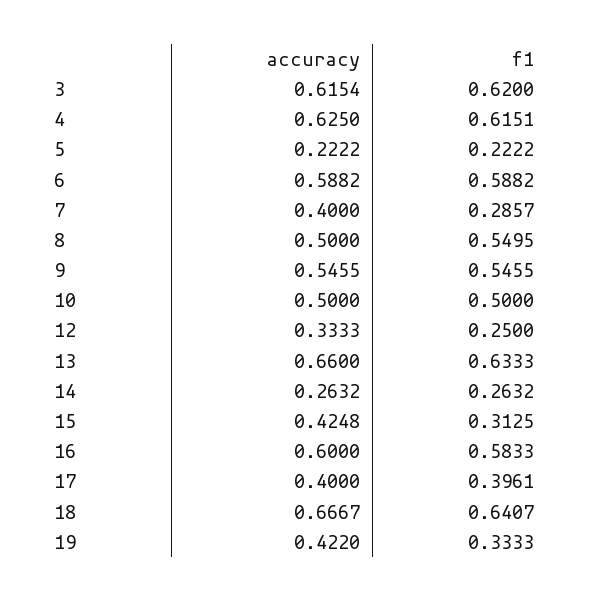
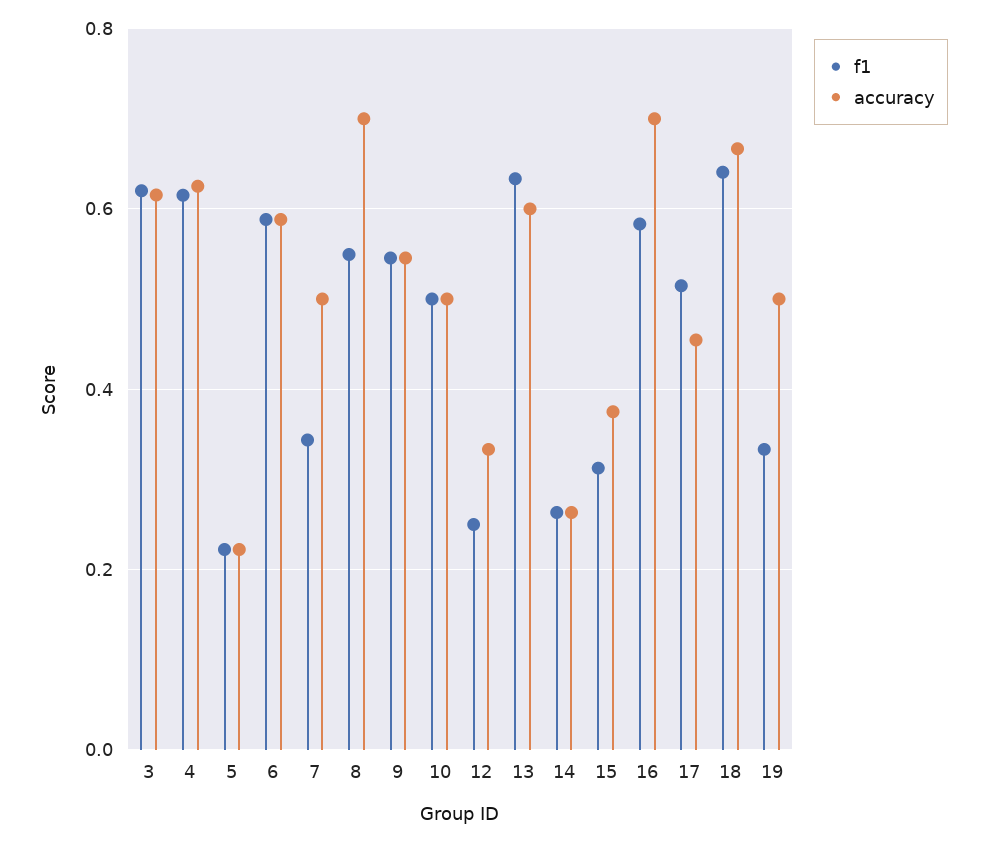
accuracy, 7: 0.4 -> 0.5
f1, 7: 0.2857 -> 0.34
accuracy, 8: 0.5 -> 0.7
accuracy, 13: 0.66 -> 0.6
accuracy, 15: 0.4248 -> 0.38
accuracy, 16: 0.6 -> 0.7
accuracy, 17: 0.4 -> 0.46
f1, 17: 0.3961 -> 0.52
accuracy, 19: 0.422 -> 0.5

